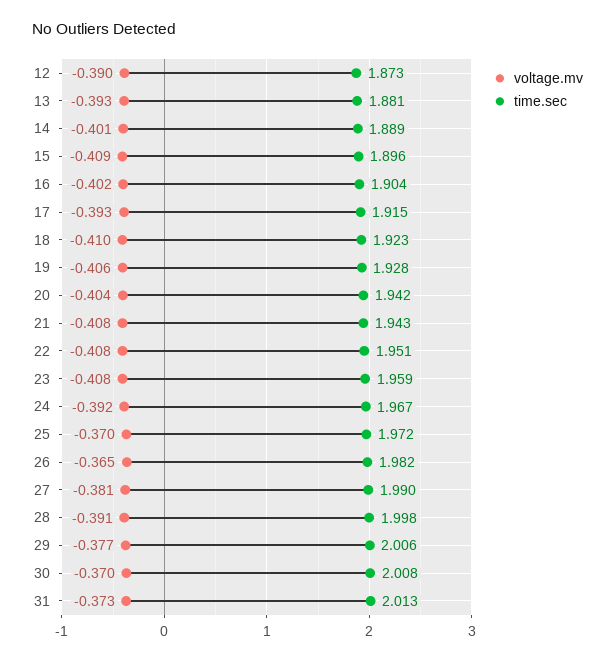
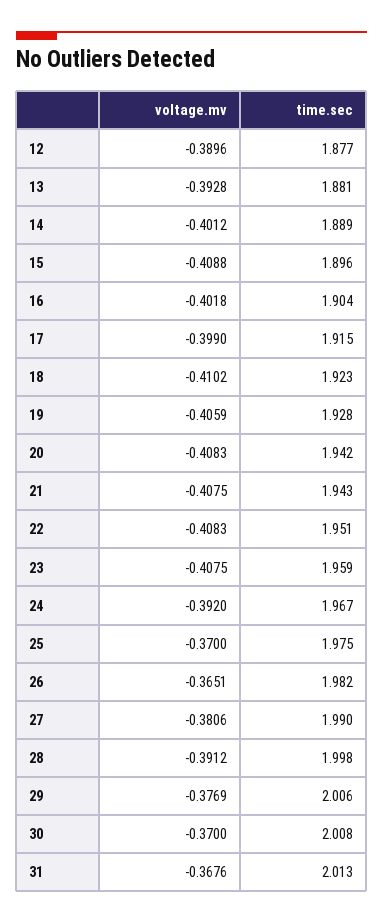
time.sec, 12: 1.873 -> 1.877
voltage.mv, 17: -0.393 -> -0.399
voltage.mv, 20: -0.404 -> -0.4083
time.sec, 25: 1.972 -> 1.975
voltage.mv, 31: -0.373 -> -0.3676

